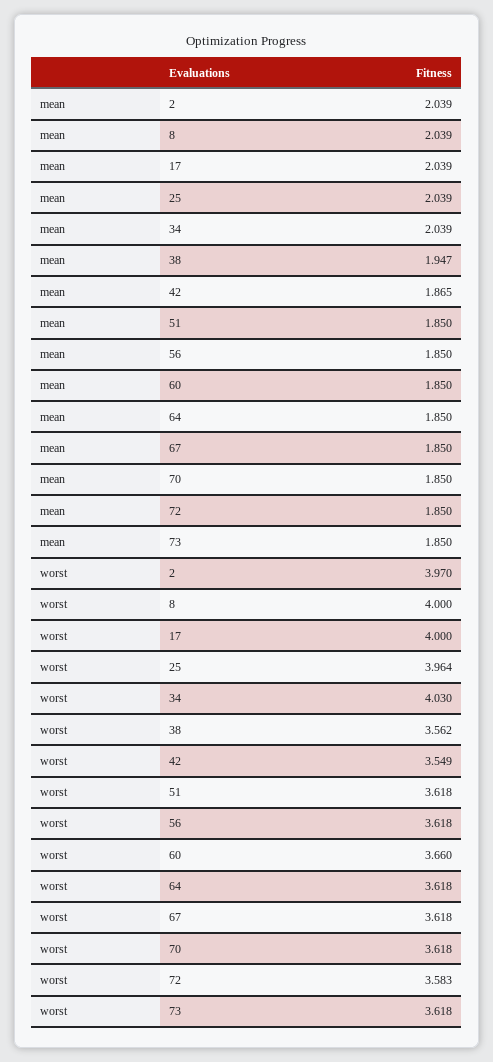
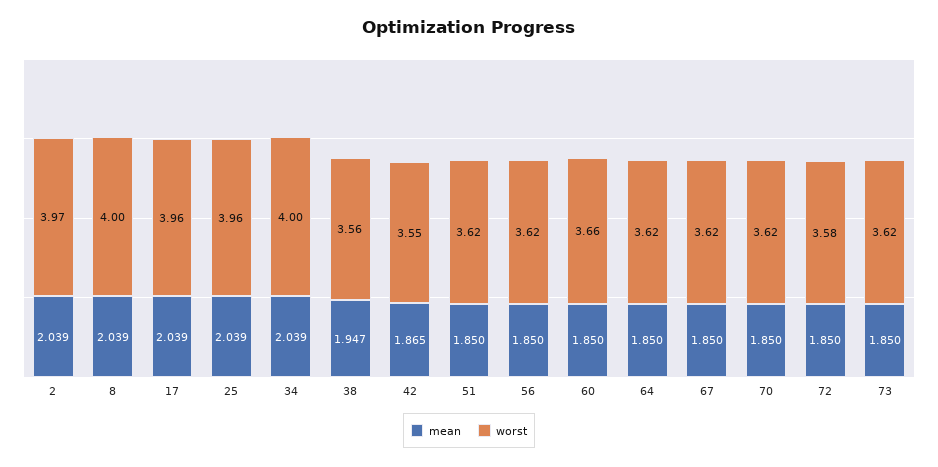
worst, 17: 4 -> 3.96
worst, 34: 4.03 -> 4

